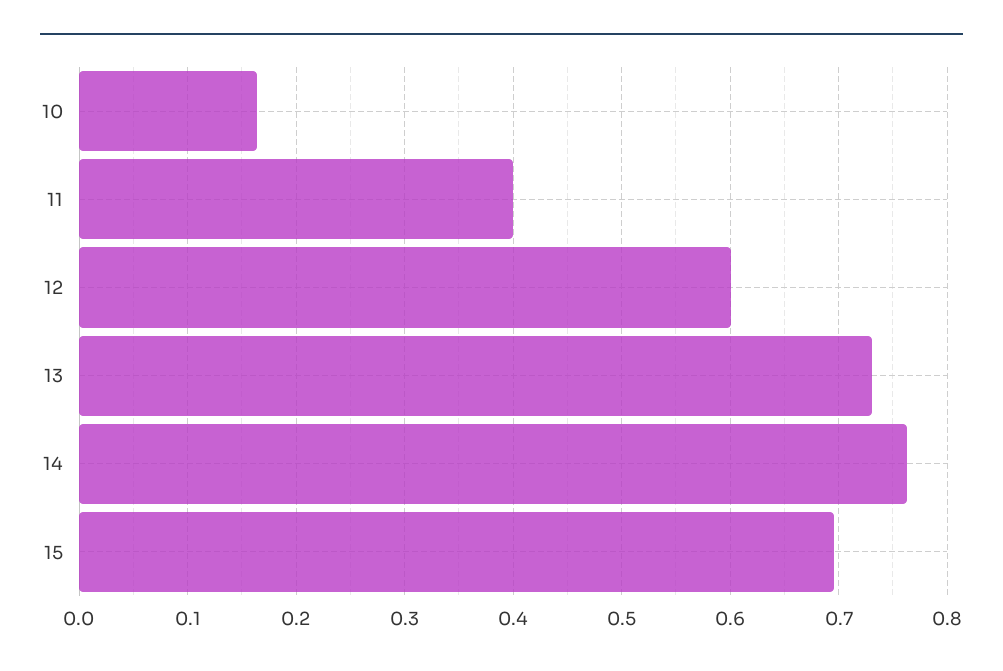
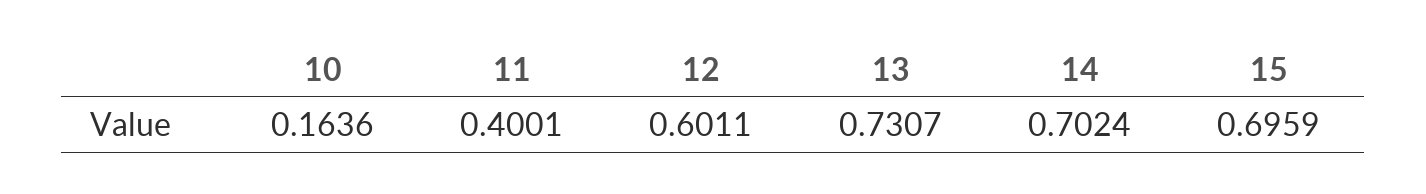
14: 0.76 -> 0.7024

